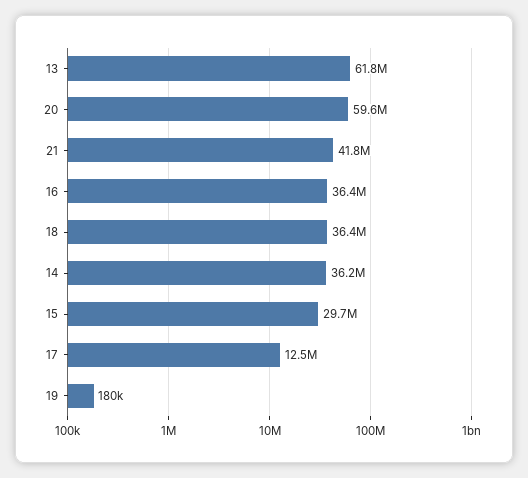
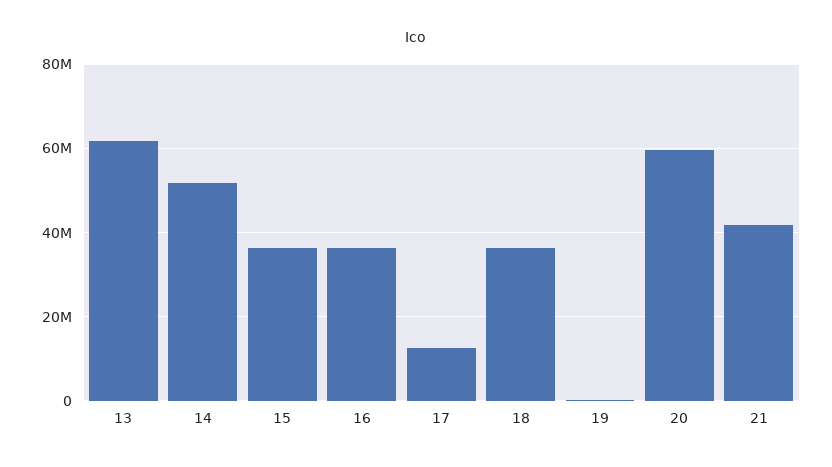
14: 36200000 -> 52000000
15: 29700000 -> 36000000

